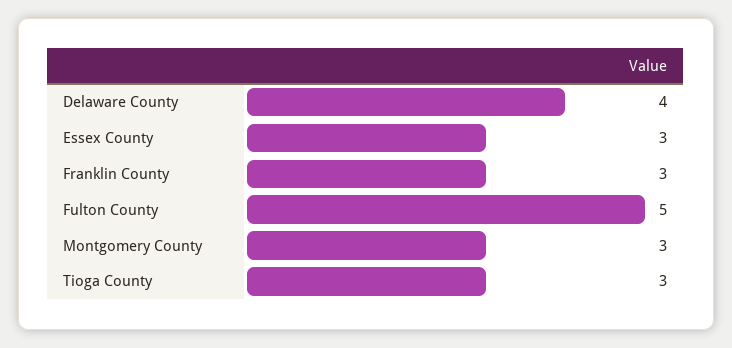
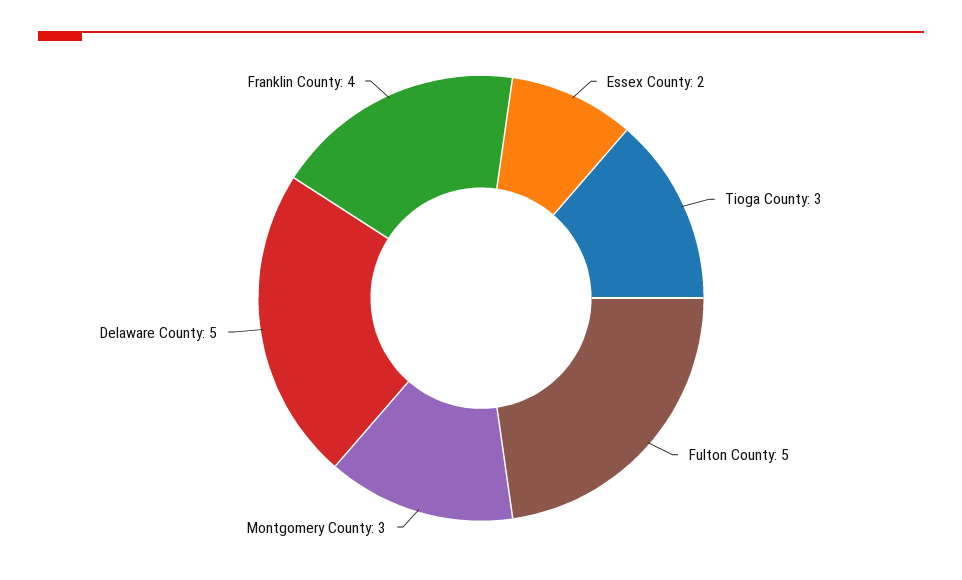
Delaware County: 4 -> 5
Essex County: 3 -> 2
Franklin County: 3 -> 4

